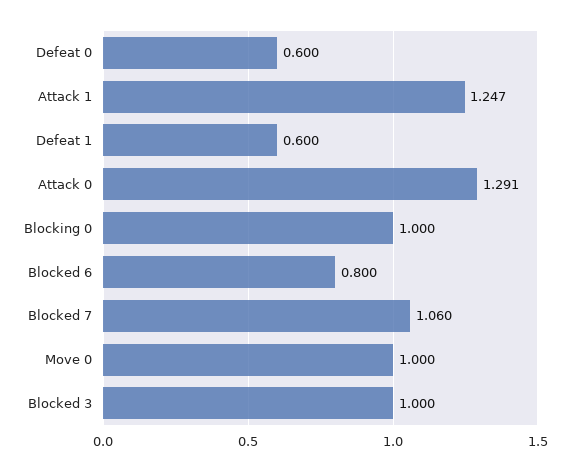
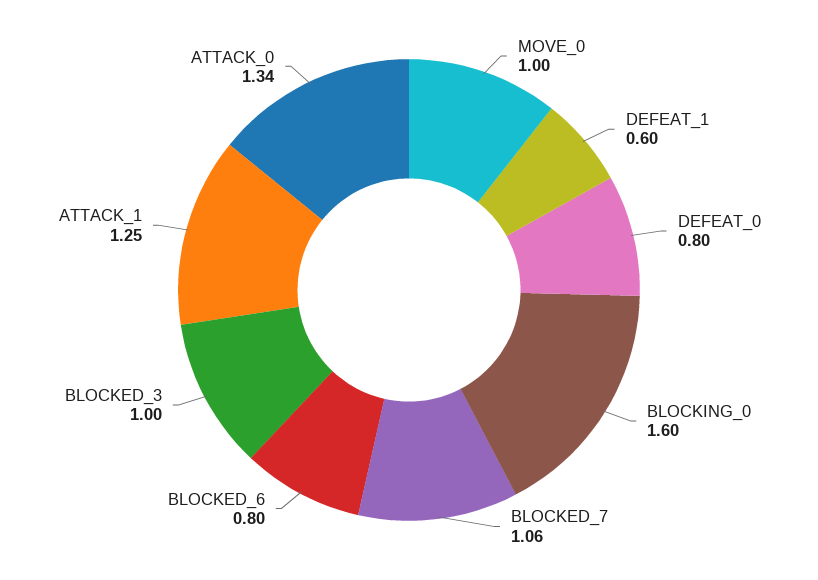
Defeat 0: 0.6 -> 0.8
Attack 0: 1.291 -> 1.34
Blocking 0: 1 -> 1.6

